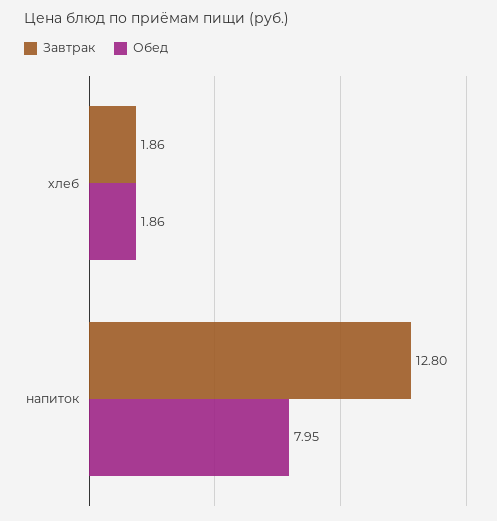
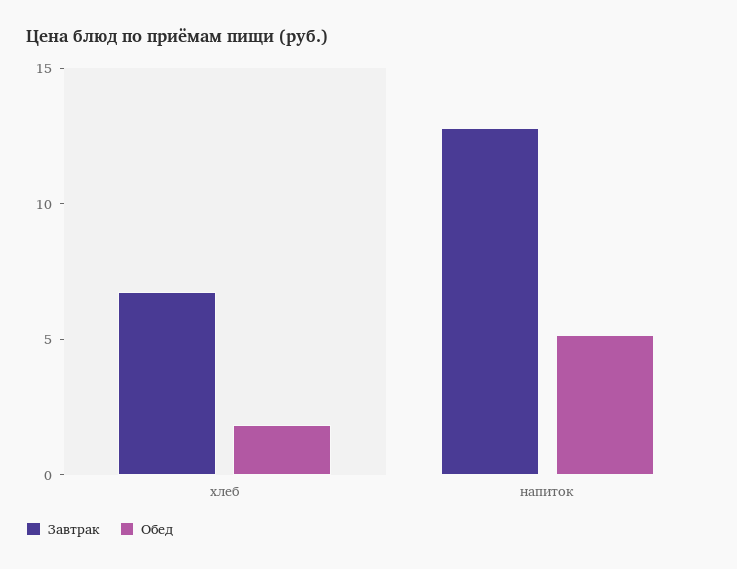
Завтрак, хлеб: 1.86 -> 7
Обед, напиток: 7.95 -> 5

